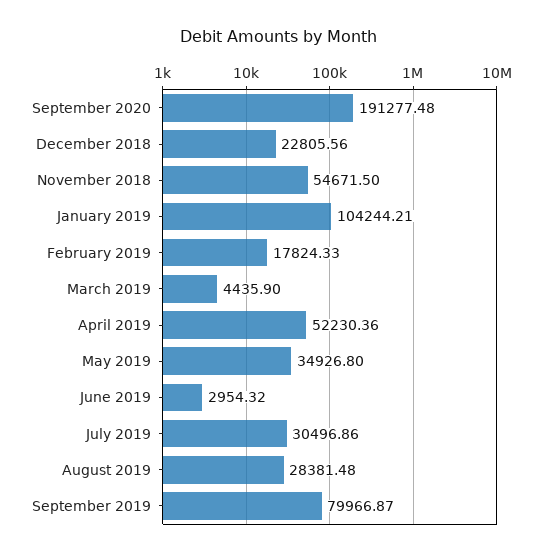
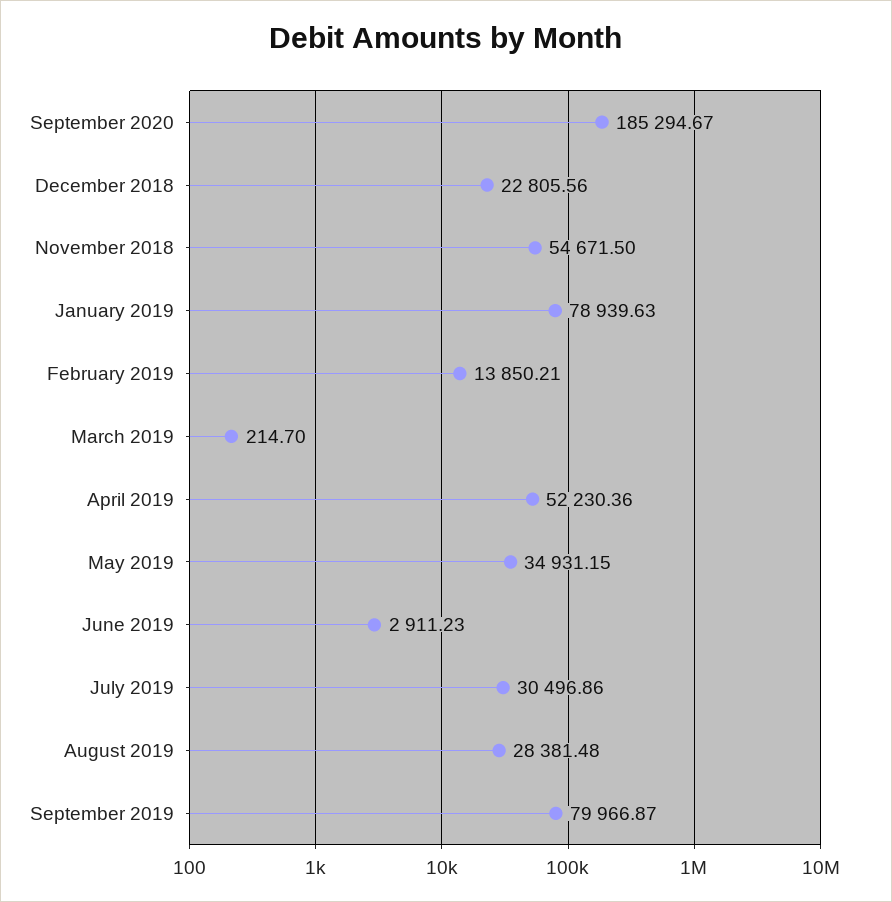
September 2020: 191277.48 -> 185294.67
January 2019: 104244.21 -> 78939.63
February 2019: 17824.33 -> 13850.21
March 2019: 4435.9 -> 214.7
May 2019: 34926.8 -> 34931.15
June 2019: 2954.32 -> 2911.23

